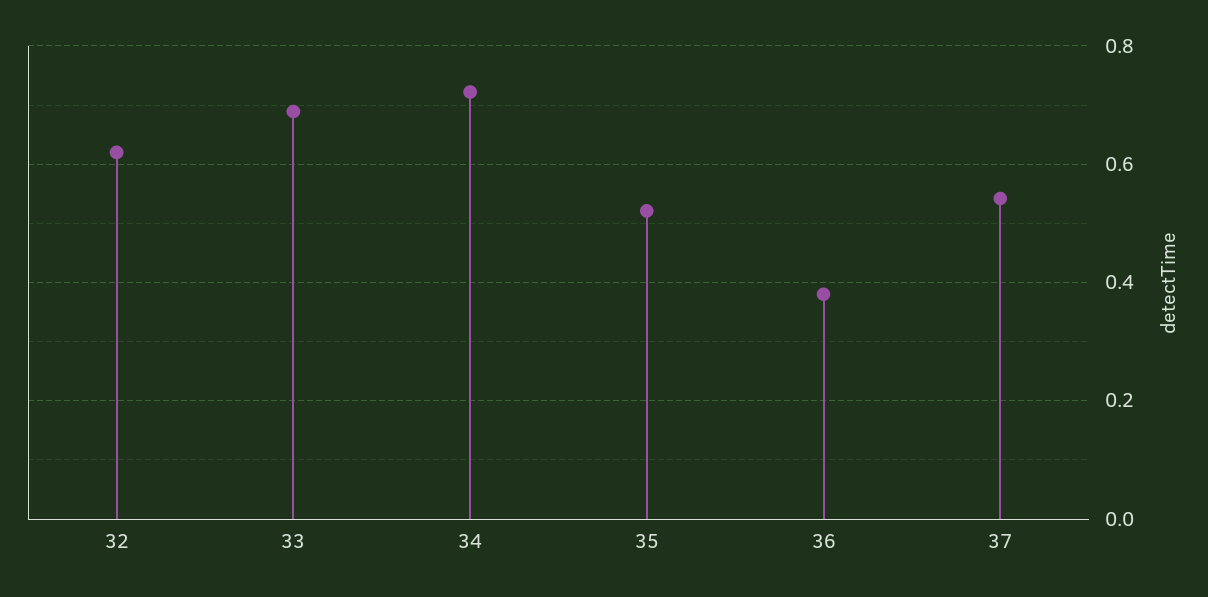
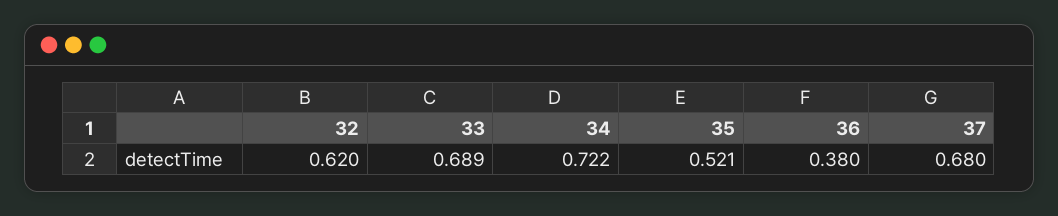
37: 0.54 -> 0.68

